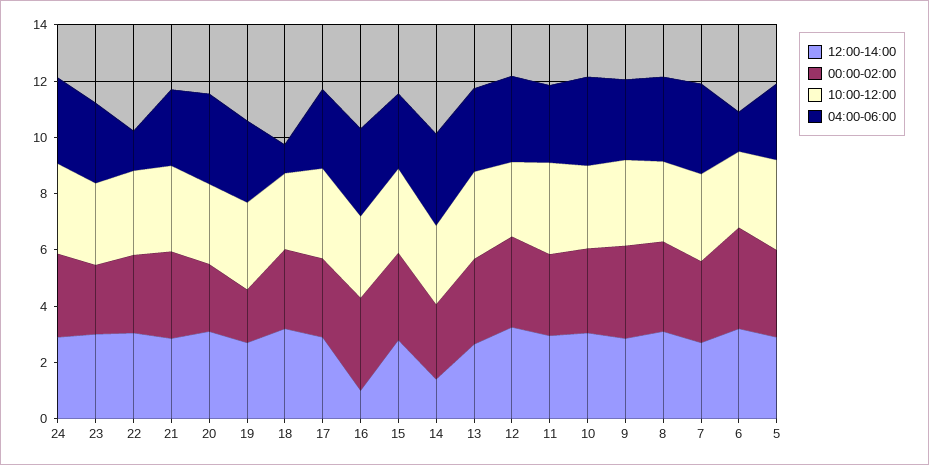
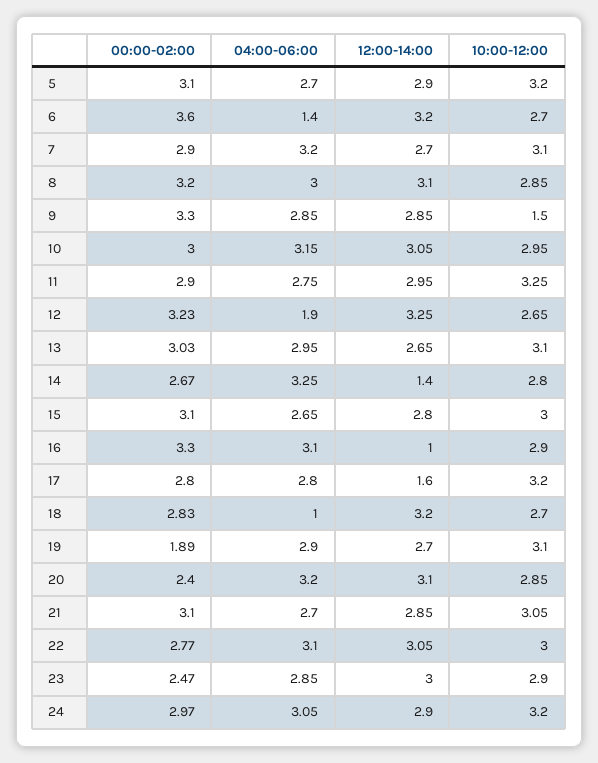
04:00-06:00, 22: 1.5 -> 3.1
12:00-14:00, 17: 3 -> 1.6
04:00-06:00, 12: 3 -> 1.9
10:00-12:00, 9: 3 -> 1.5

